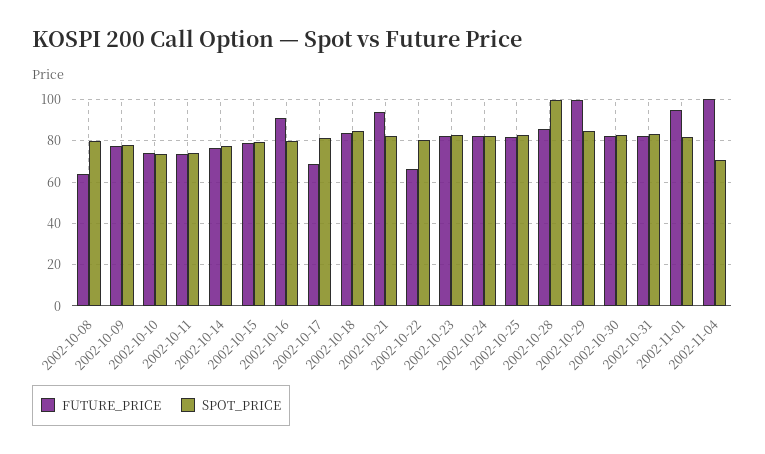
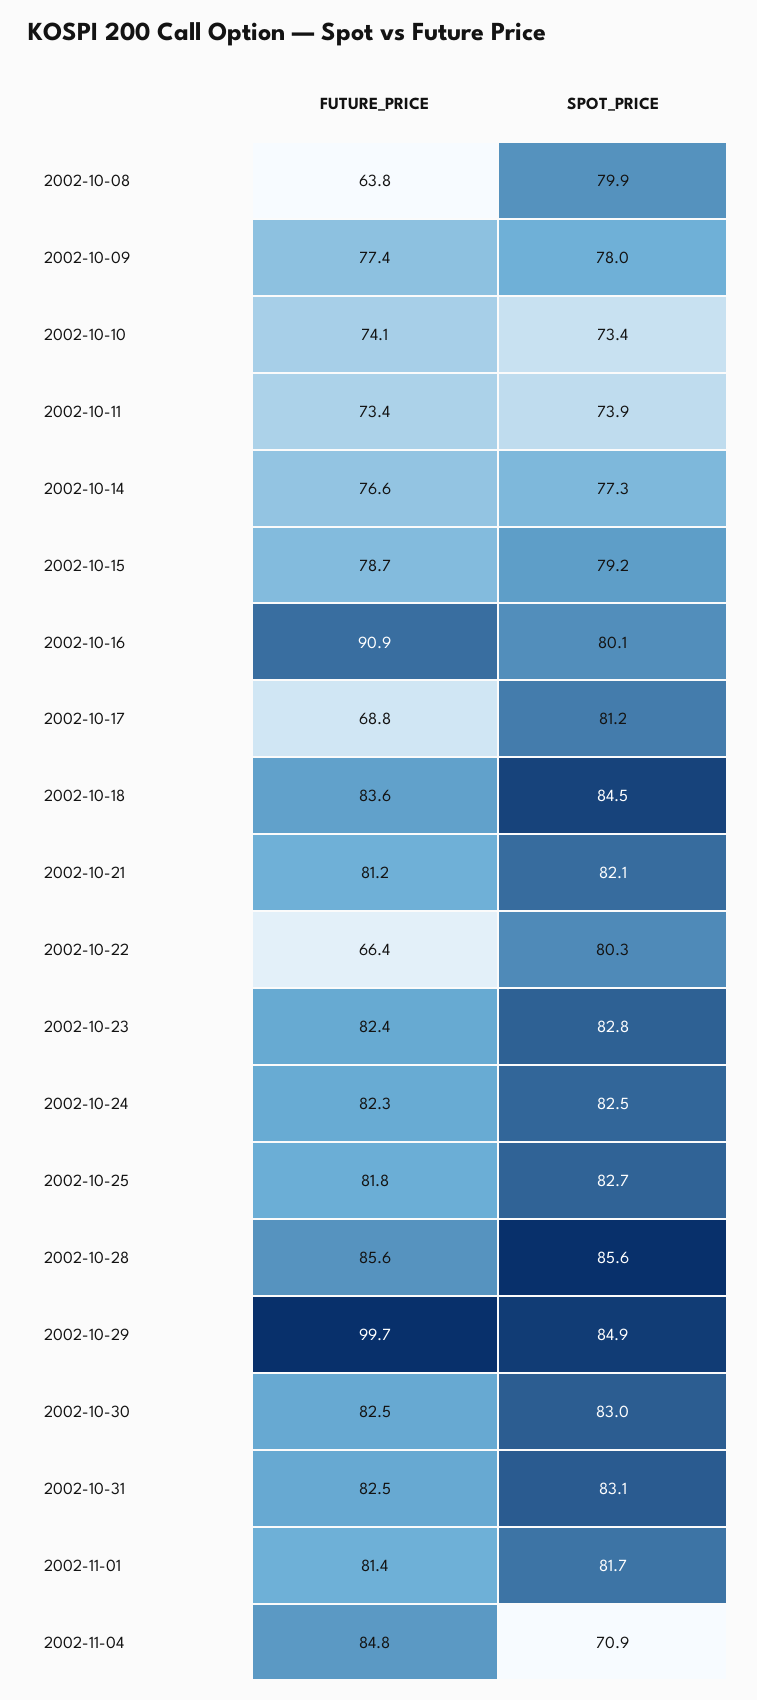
FUTURE_PRICE, 2002-10-21: 95 -> 81.2
SPOT_PRICE, 2002-10-28: 100 -> 85.6
FUTURE_PRICE, 2002-11-01: 95 -> 81.4
FUTURE_PRICE, 2002-11-04: 100 -> 84.8

